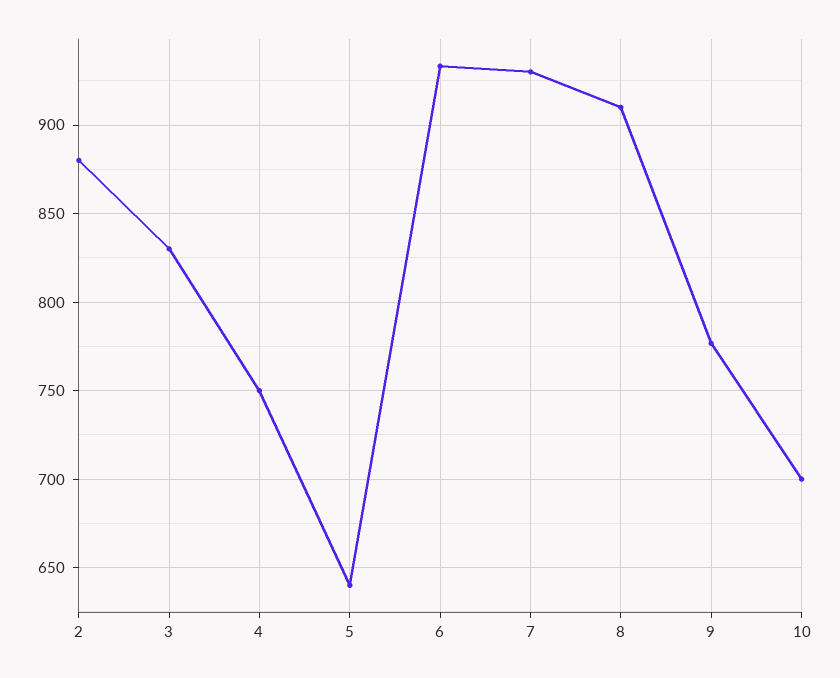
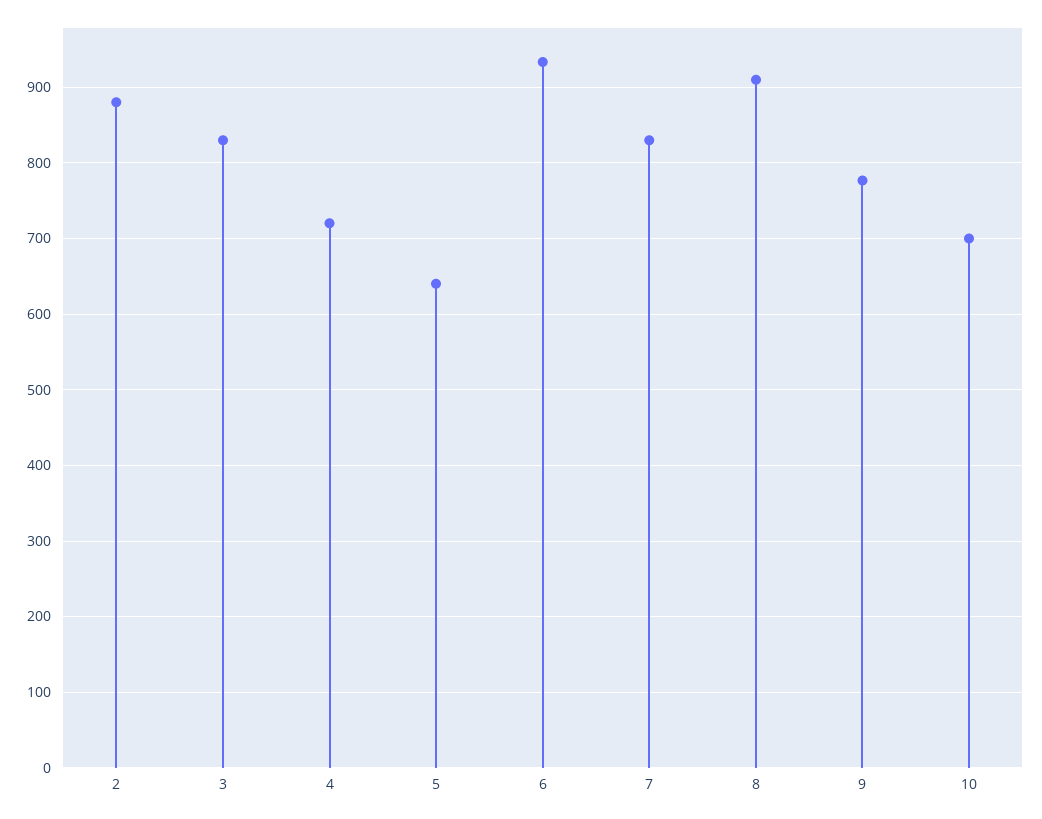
4: 750 -> 720
7: 930 -> 830

